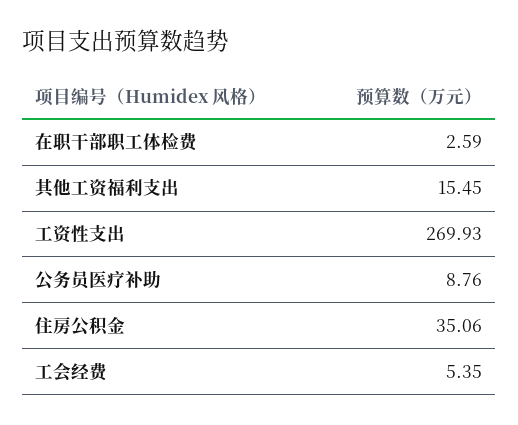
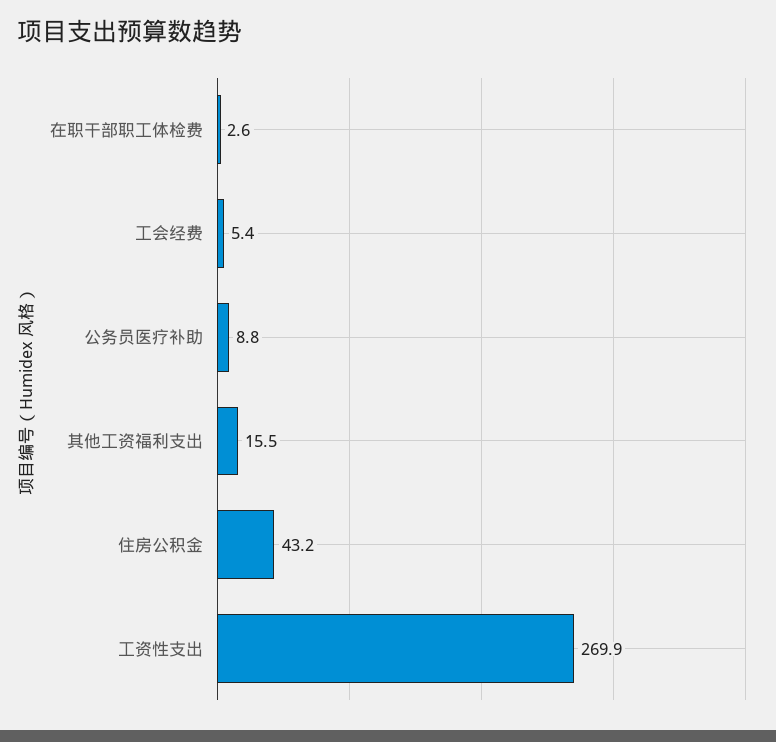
住房公积金: 35.06 -> 43.2

